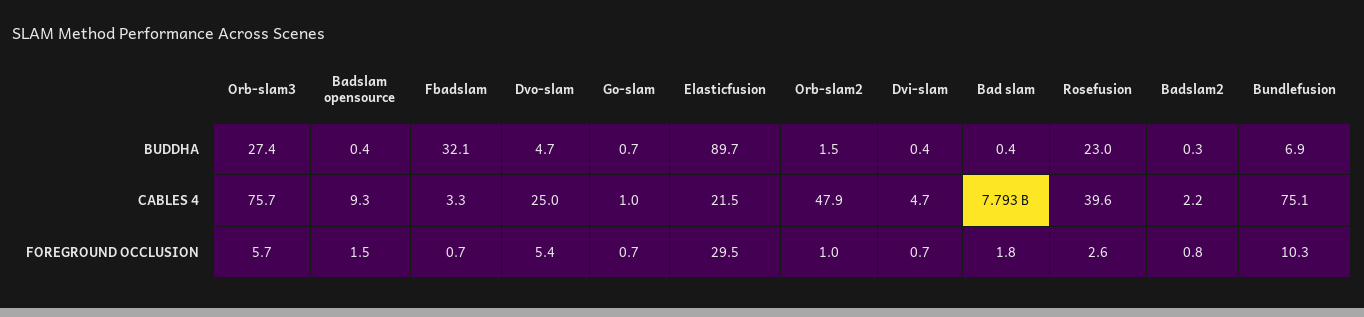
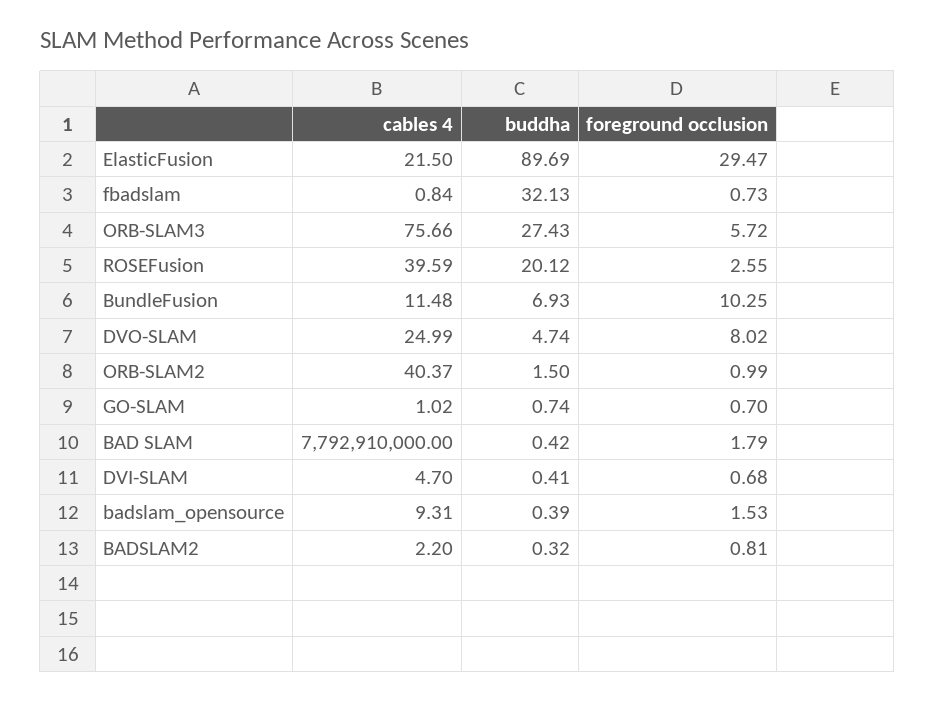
Rosefusion, BUDDHA: 23 -> 20.12
Fbadslam, CABLES 4: 3.3 -> 0.84
Orb-slam2, CABLES 4: 47.9 -> 40.37
Bundlefusion, CABLES 4: 75.1 -> 11.48
Dvo-slam, FOREGROUND OCCLUSION: 5.4 -> 8.02

